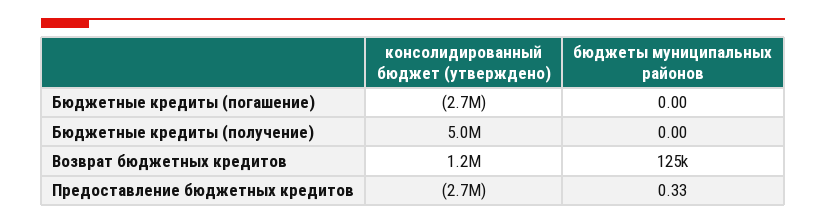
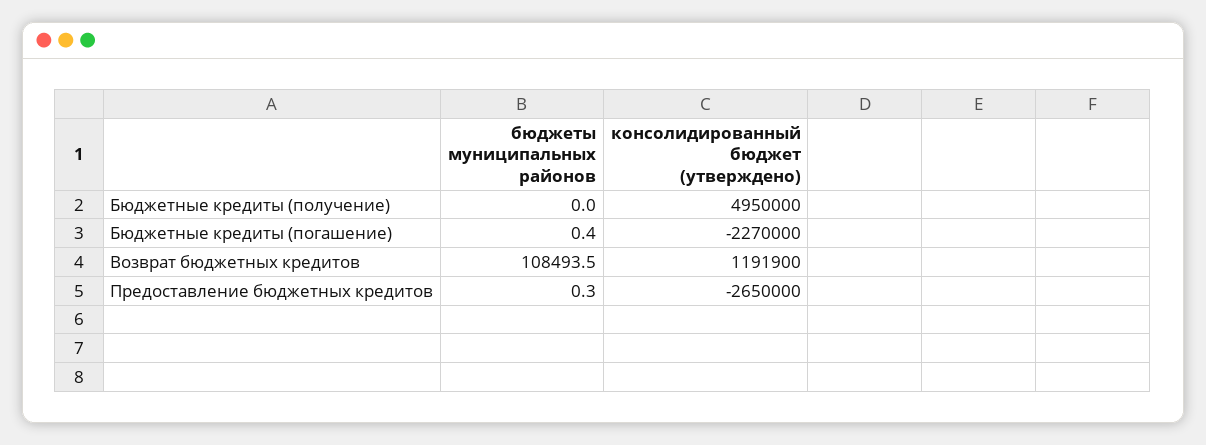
консолидированный бюджет (утверждено), Бюджетные кредиты (погашение): -2700000 -> -2270000
бюджеты муниципальных районов, Бюджетные кредиты (погашение): 0 -> 0.4
бюджеты муниципальных районов, Возврат бюджетных кредитов: 125000 -> 108493.5

